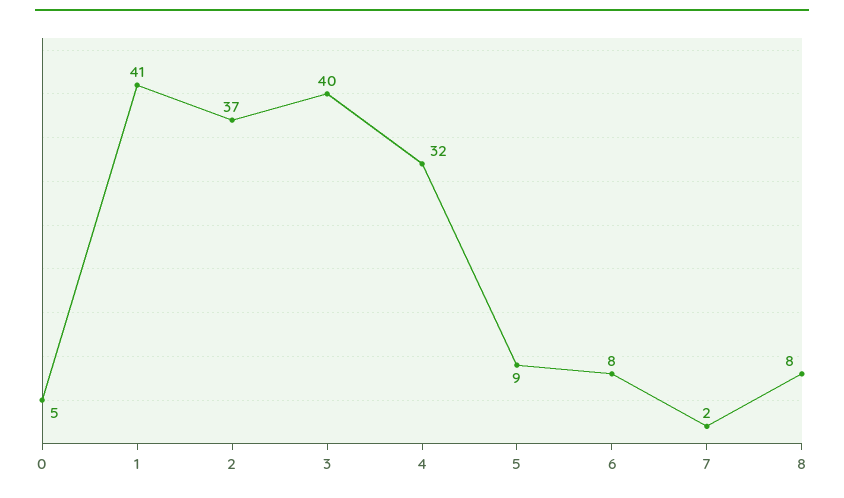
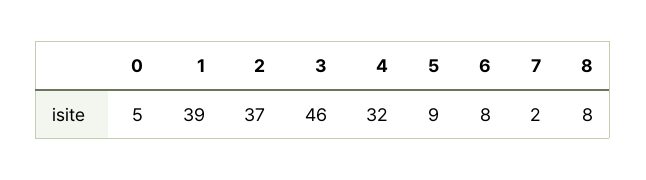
1: 41 -> 39
3: 40 -> 46

